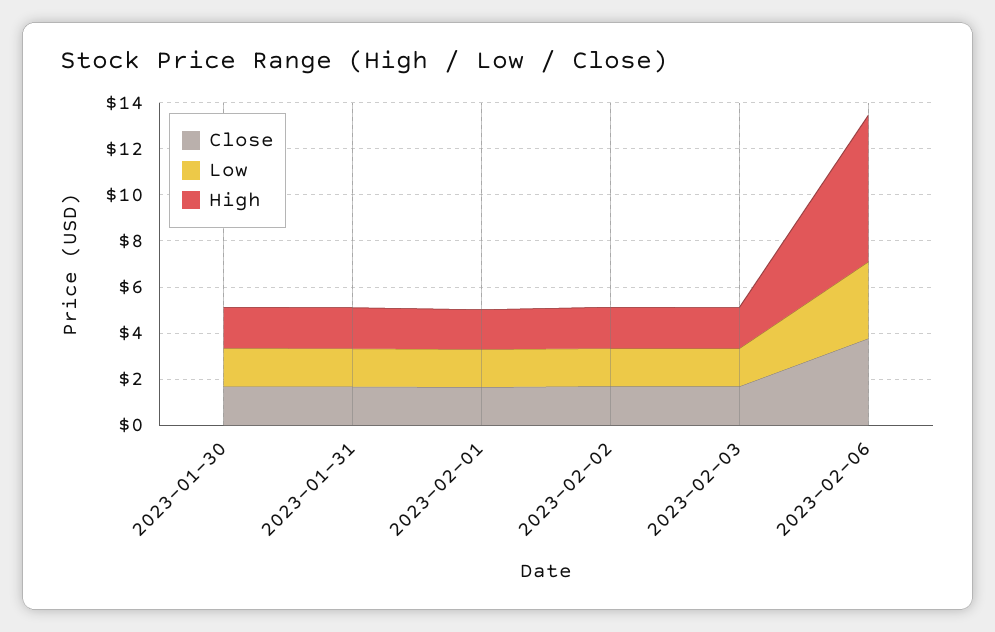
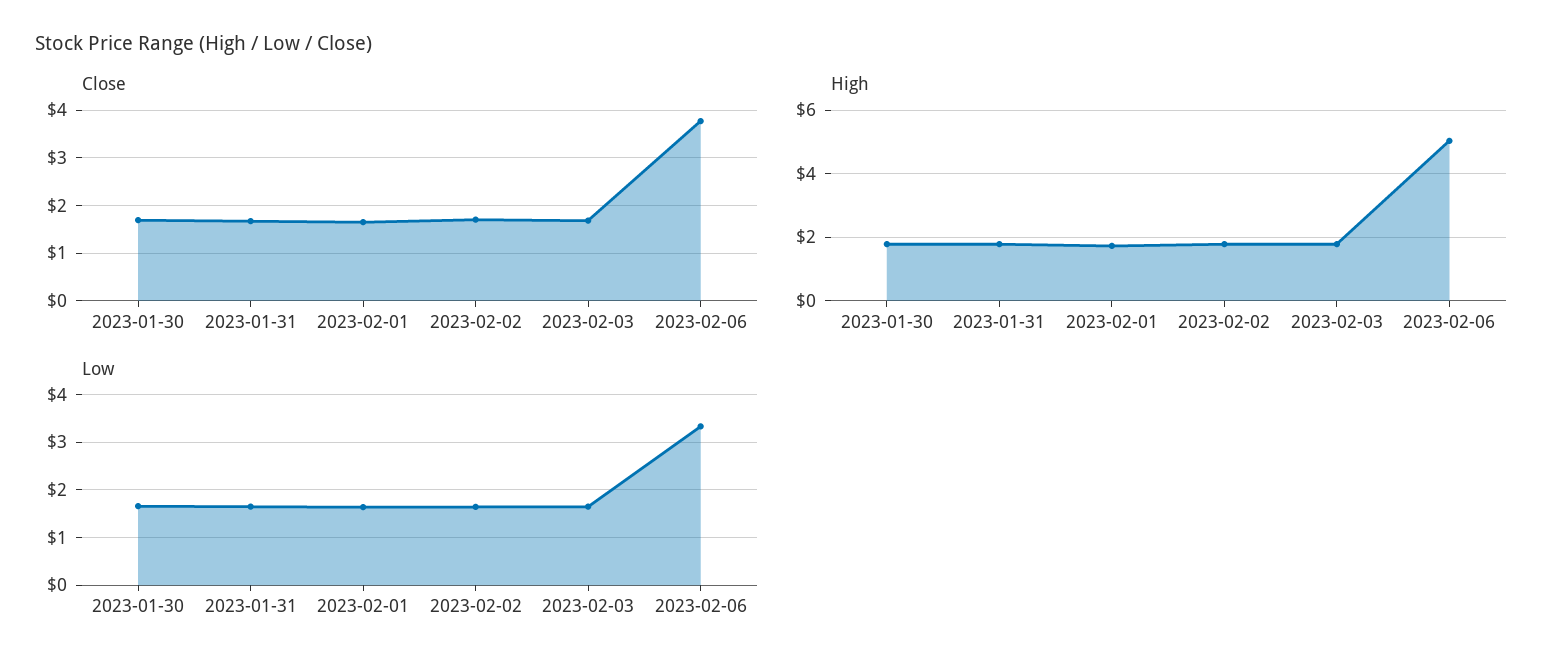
High, 2023-02-06: 6.5 -> 5

